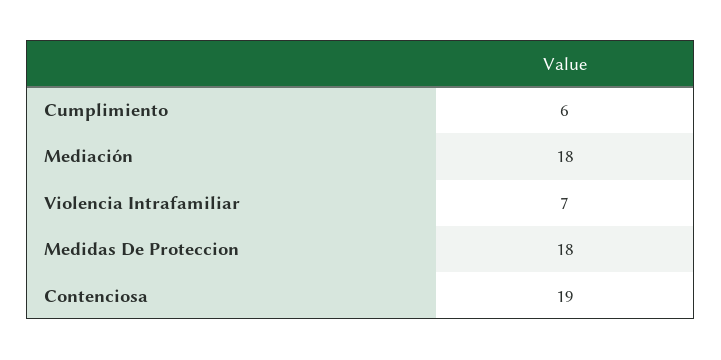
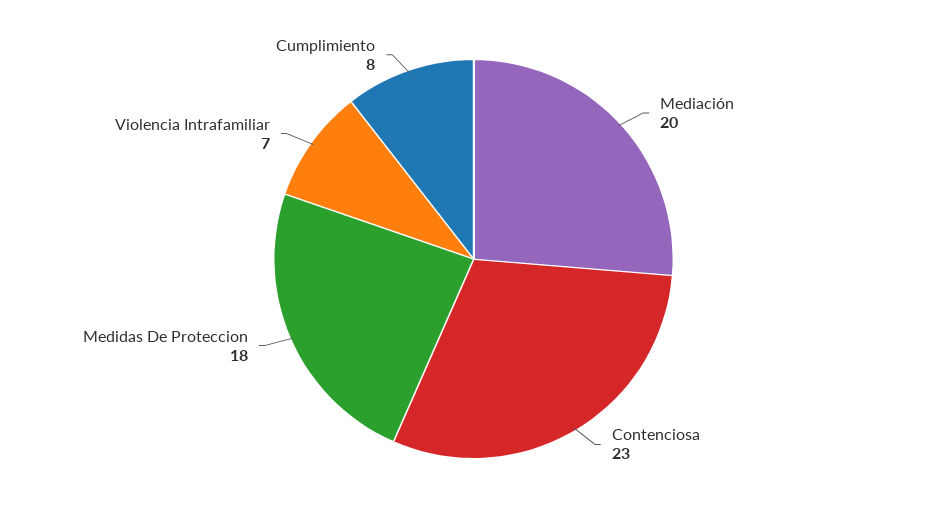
Cumplimiento: 6 -> 8
Mediación: 18 -> 20
Contenciosa: 19 -> 23

